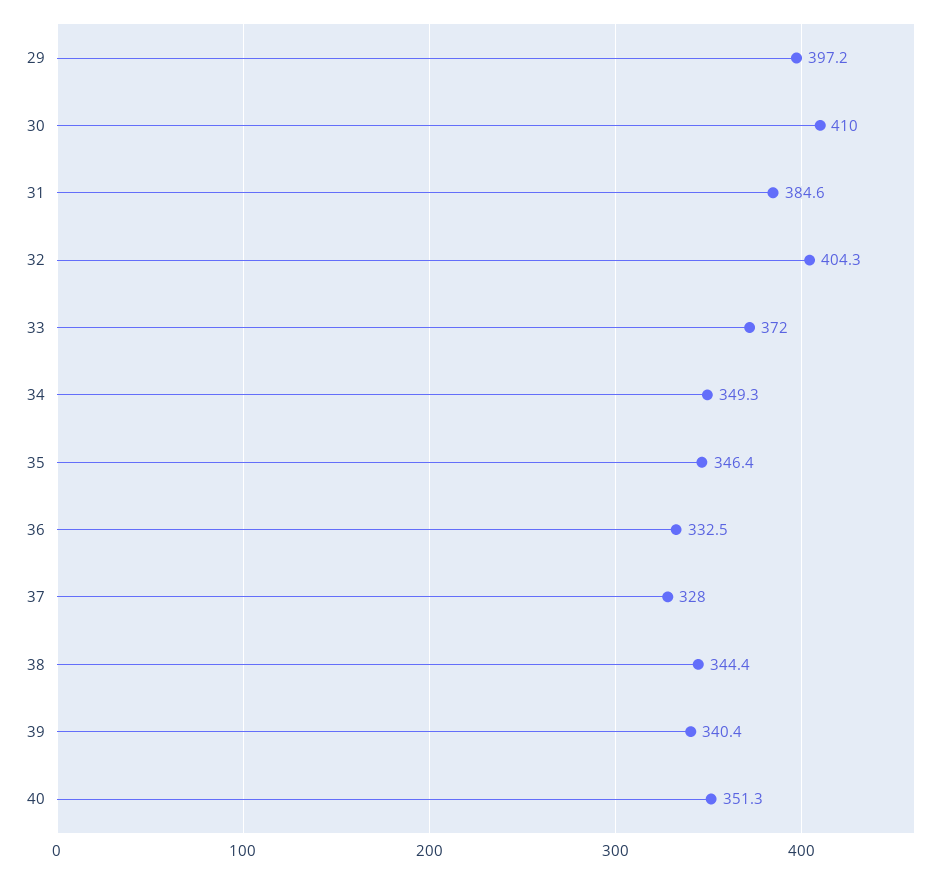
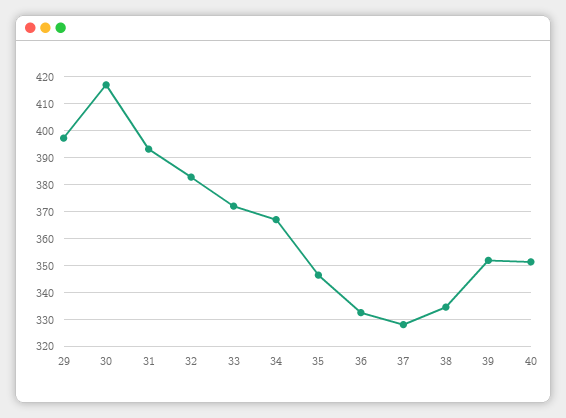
30: 410 -> 417.5
31: 384.6 -> 392.5
32: 404.3 -> 382.5
34: 349.3 -> 367.5
38: 344.4 -> 335
39: 340.4 -> 352.5

